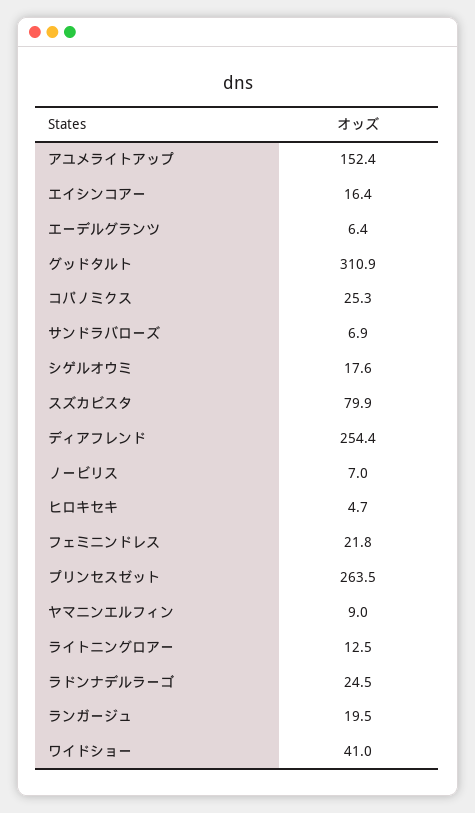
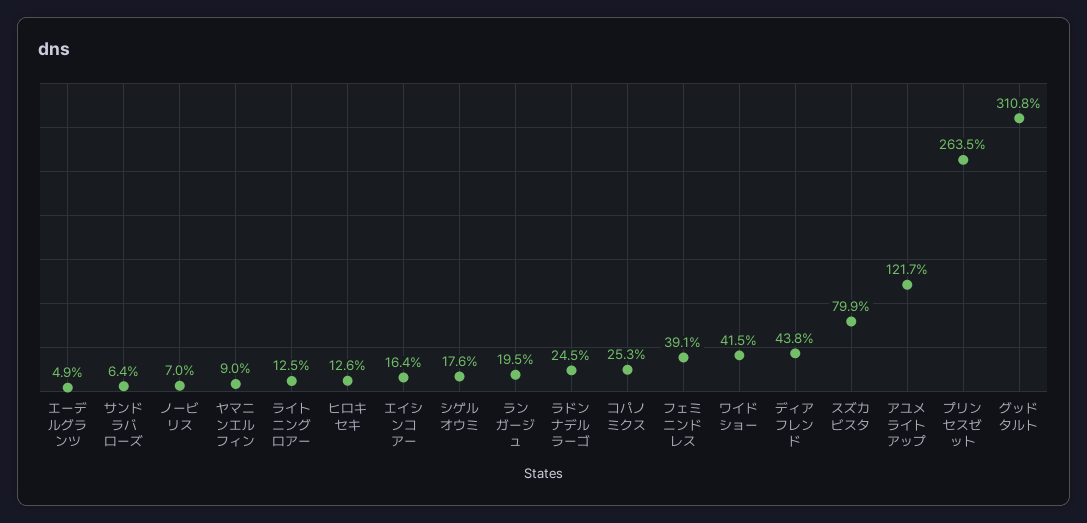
アユメライトアップ: 152.4 -> 121.7
エーデルグランツ: 6.4 -> 4.9
グッドタルト: 310.9 -> 310.8
サンドラバローズ: 6.9 -> 6.4
ディアフレンド: 254.4 -> 43.8
ヒロキセキ: 4.7 -> 12.6
フェミニンドレス: 21.8 -> 39.1
ワイドショー: 41 -> 41.5

